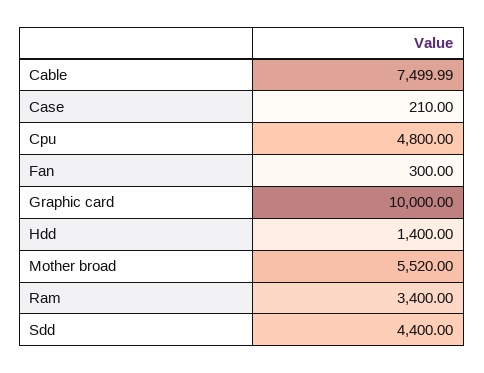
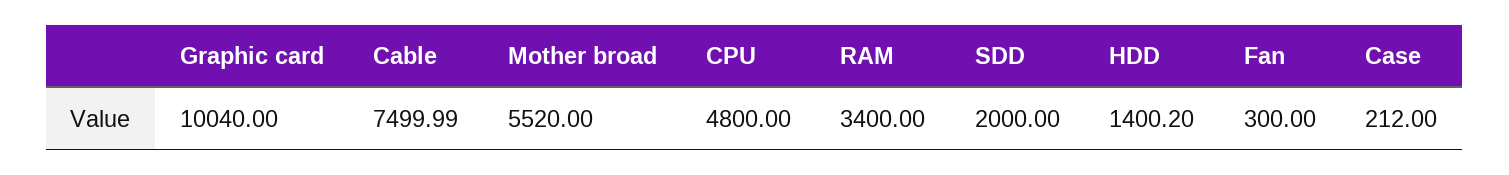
Case: 210 -> 212
Graphic card: 10000 -> 10040
Hdd: 1400 -> 1400.2
Sdd: 4400 -> 2000

